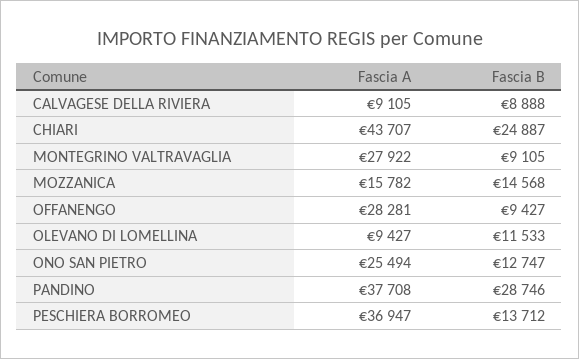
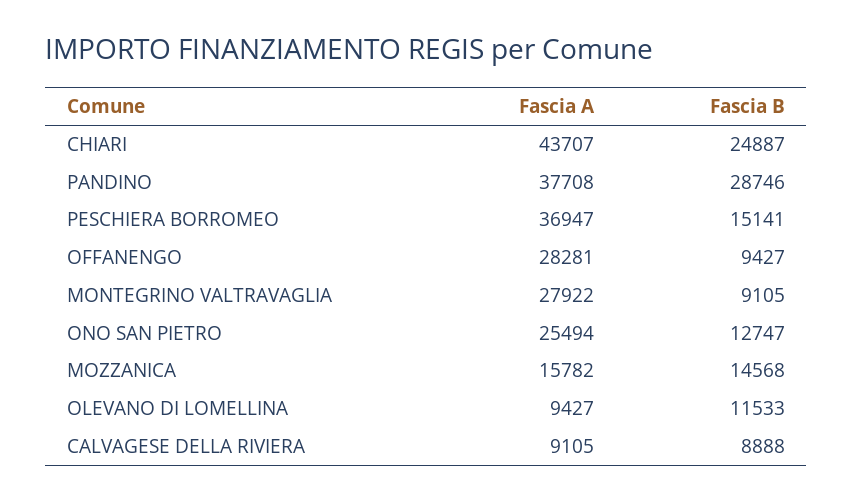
Fascia B, PESCHIERA BORROMEO: 13712 -> 15141

